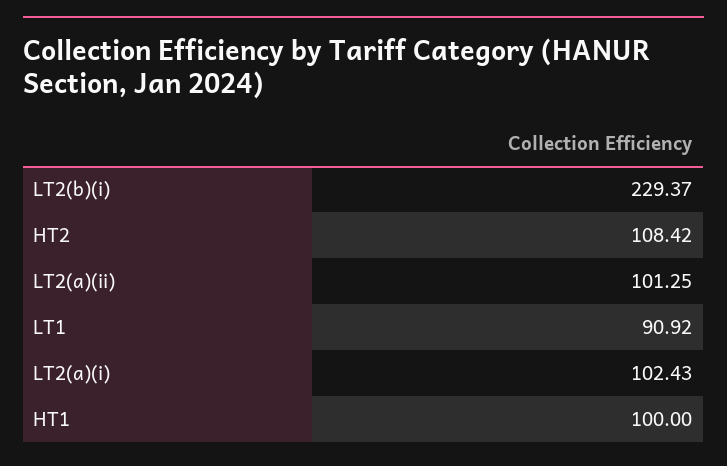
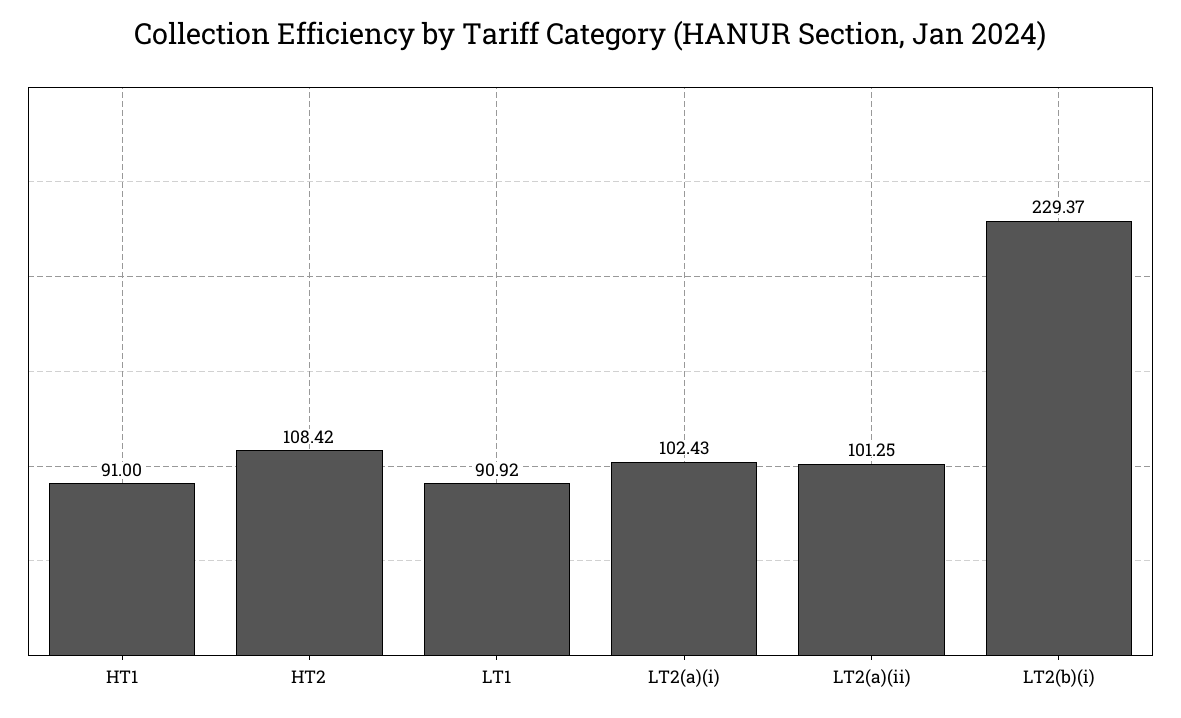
HT1: 100 -> 91

